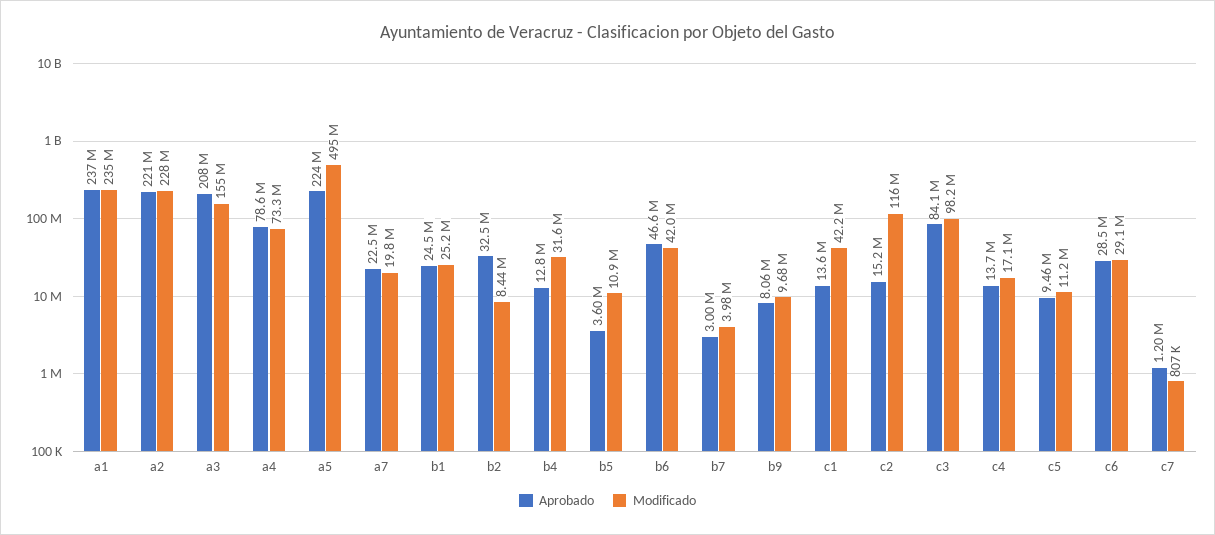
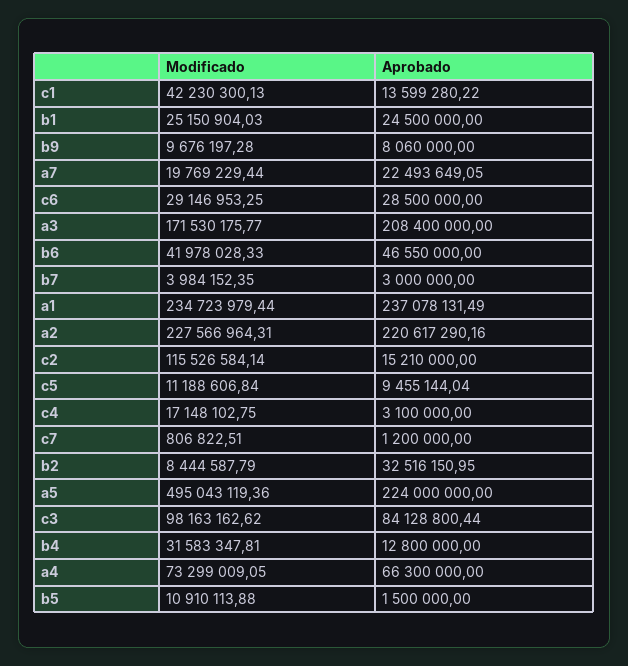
Modificado, a3: 155000000 -> 171530175.77
Aprobado, a4: 78600000 -> 66300000
Aprobado, b5: 3600000 -> 1500000
Aprobado, c4: 13700000 -> 3100000

